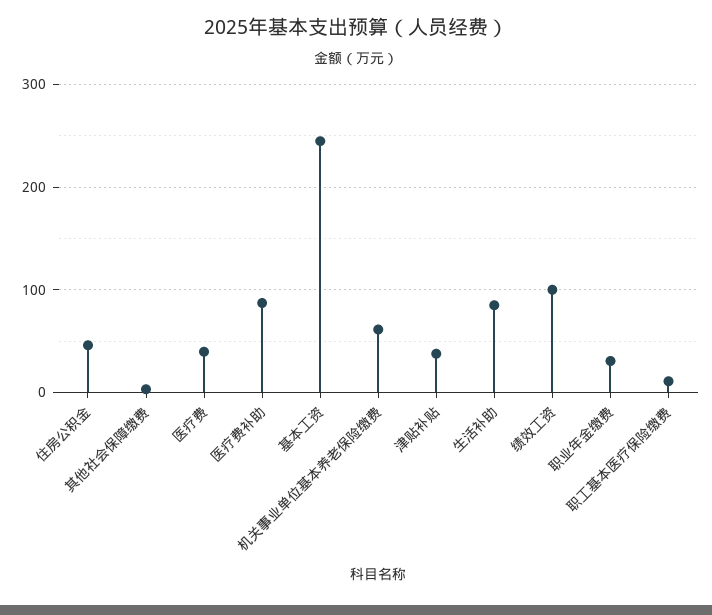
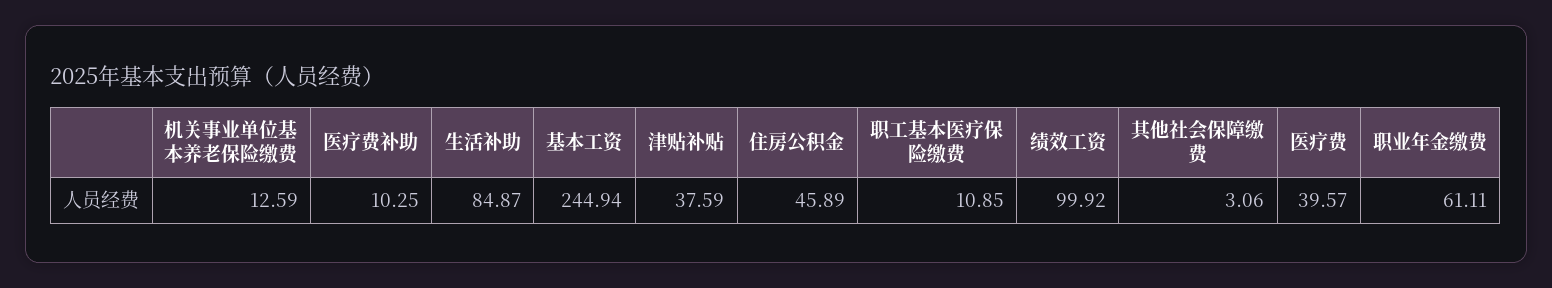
医疗费补助: 90 -> 10.25
机关事业单位基本养老保险缴费: 60 -> 12.59
职业年金缴费: 30 -> 61.11

